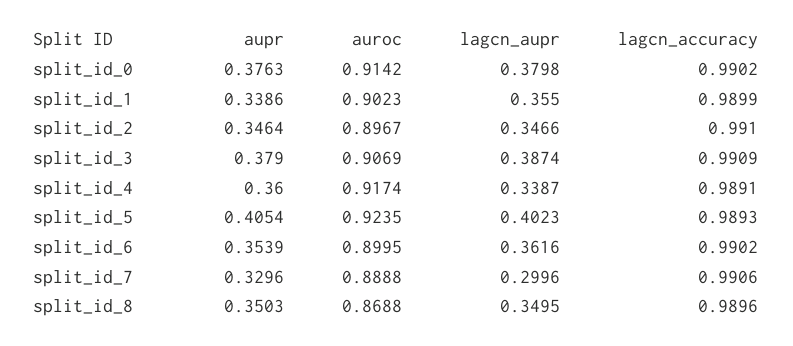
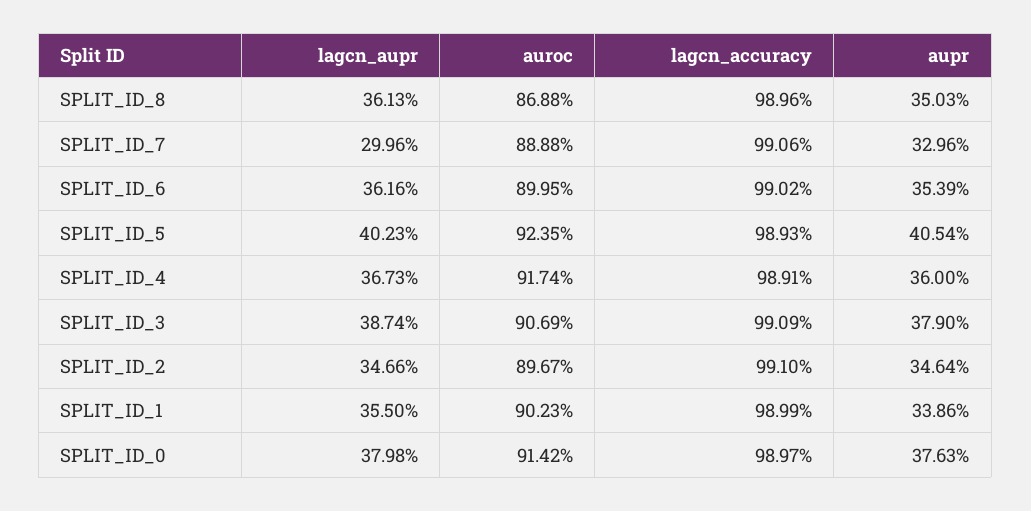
lagcn_accuracy, split_id_0: 0.9902 -> 0.9897
lagcn_aupr, split_id_4: 0.3387 -> 0.3673
lagcn_aupr, split_id_8: 0.3495 -> 0.3613

